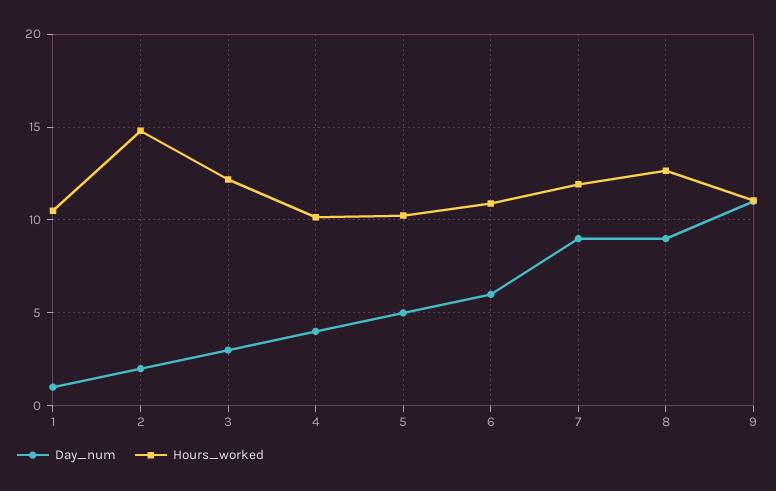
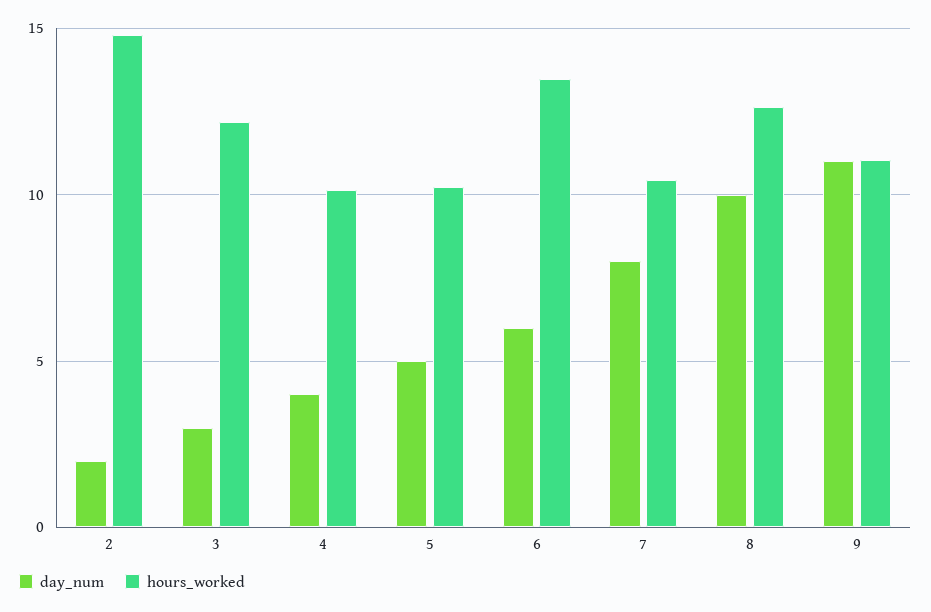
Day_num, 1: 1 -> none
Hours_worked, 1: 10.5 -> none
Hours_worked, 6: 11 -> 13.5
Day_num, 7: 9 -> 8
Hours_worked, 7: 12 -> 10.5
Day_num, 8: 9 -> 10

